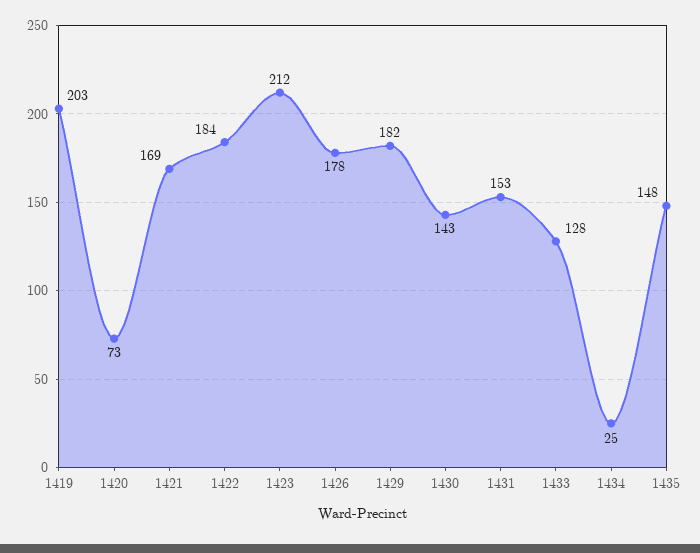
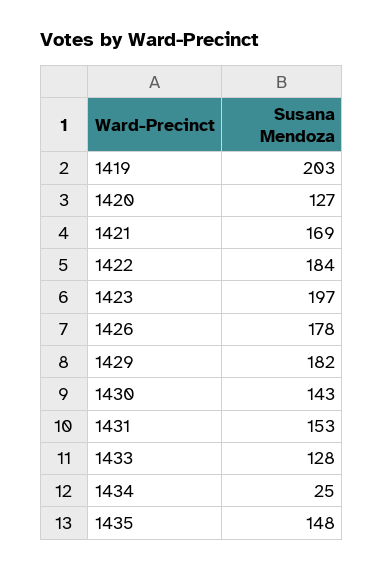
1420: 73 -> 127
1423: 212 -> 197

